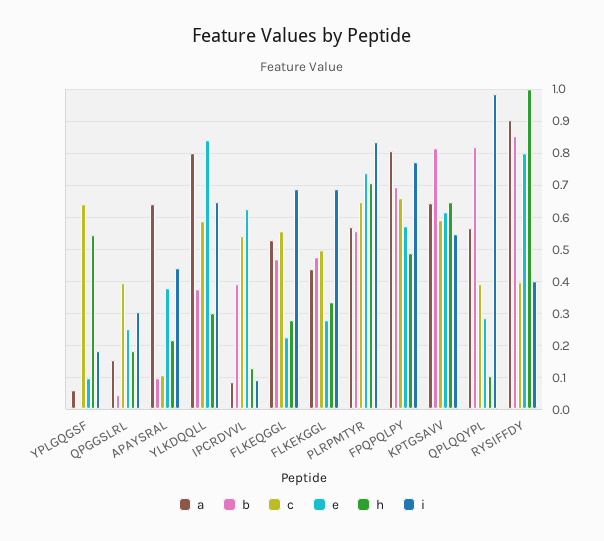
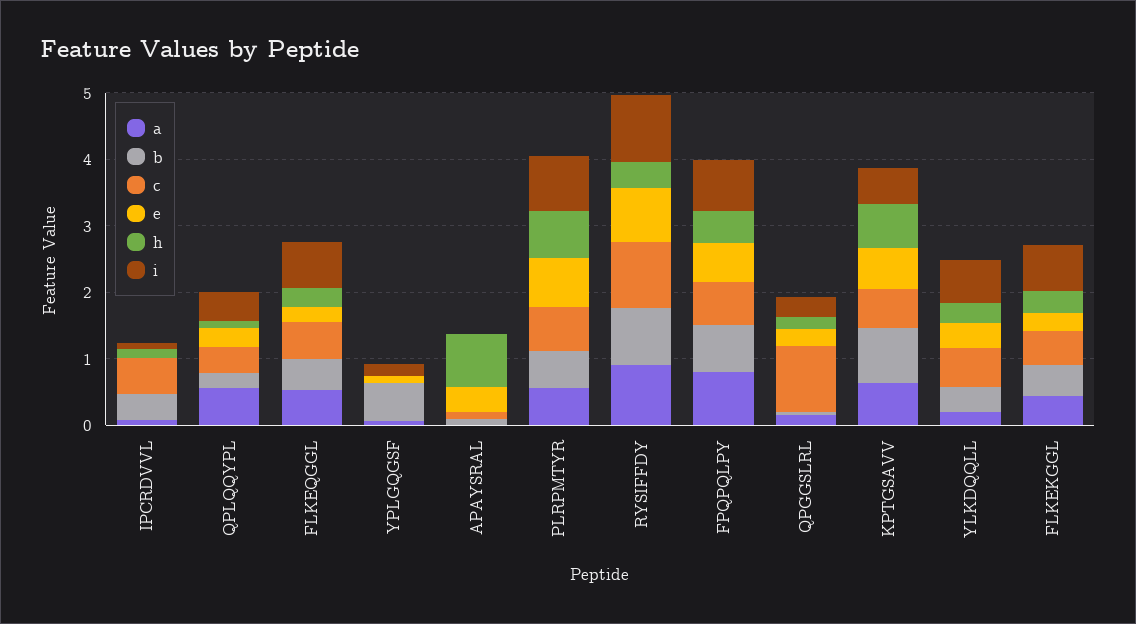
b, YPLGQGSF: 0 -> 0.6
c, YPLGQGSF: 0.64 -> 0
h, YPLGQGSF: 0.54 -> 0
c, QPGGSLRL: 0.4 -> 1
a, APAYSRAL: 0.64 -> 0
h, APAYSRAL: 0.22 -> 0.8
i, APAYSRAL: 0.44 -> 0
a, YLKDQQLL: 0.8 -> 0.2
e, YLKDQQLL: 0.84 -> 0.4
e, IPCRDVVL: 0.62 -> 0
b, QPLQQYPL: 0.82 -> 0.2
i, QPLQQYPL: 0.98 -> 0.4
c, RYSIFFDY: 0.4 -> 1
h, RYSIFFDY: 1 -> 0.4
i, RYSIFFDY: 0.4 -> 1

